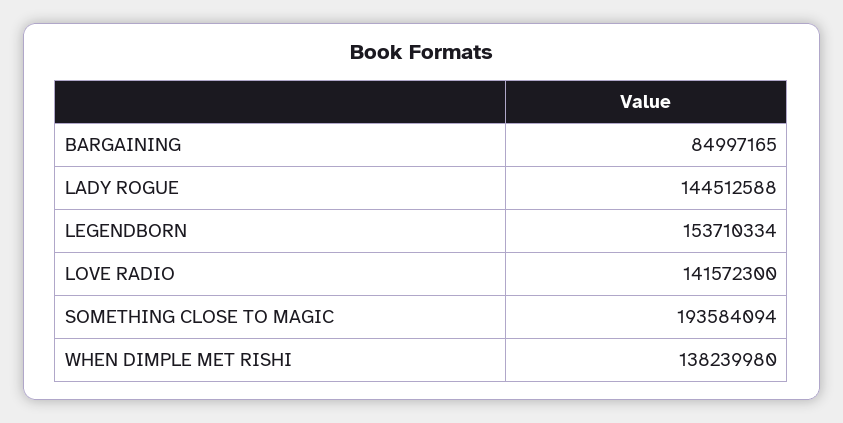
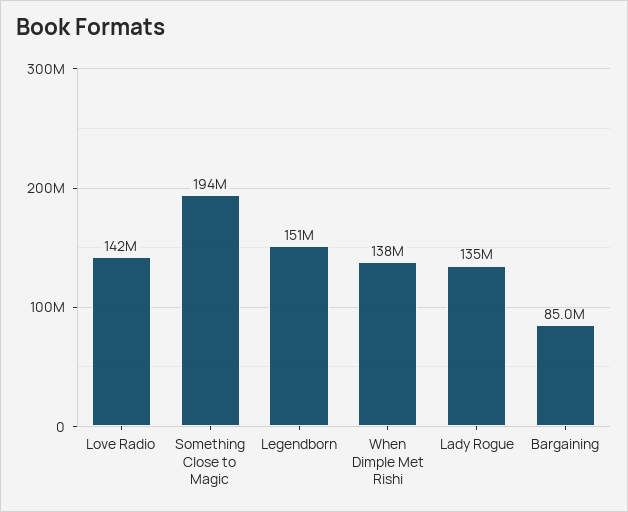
LADY ROGUE: 144512588 -> 135000000
LEGENDBORN: 153710334 -> 151000000

